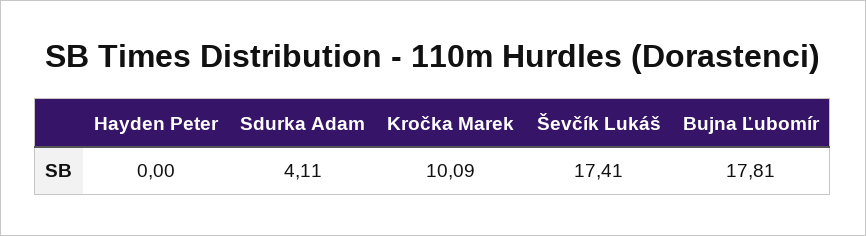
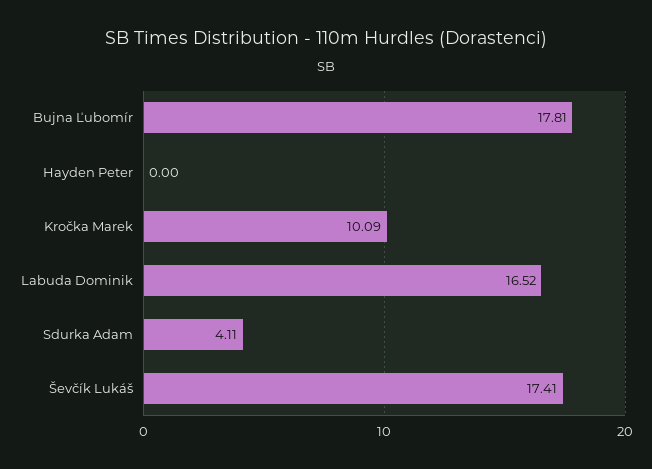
Labuda Dominik: none -> 16.52

